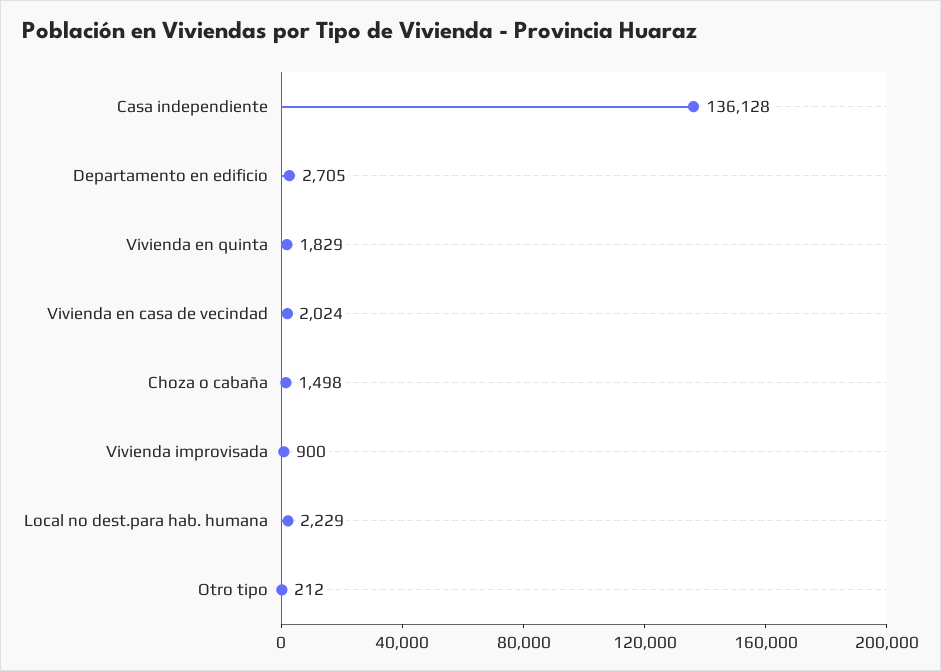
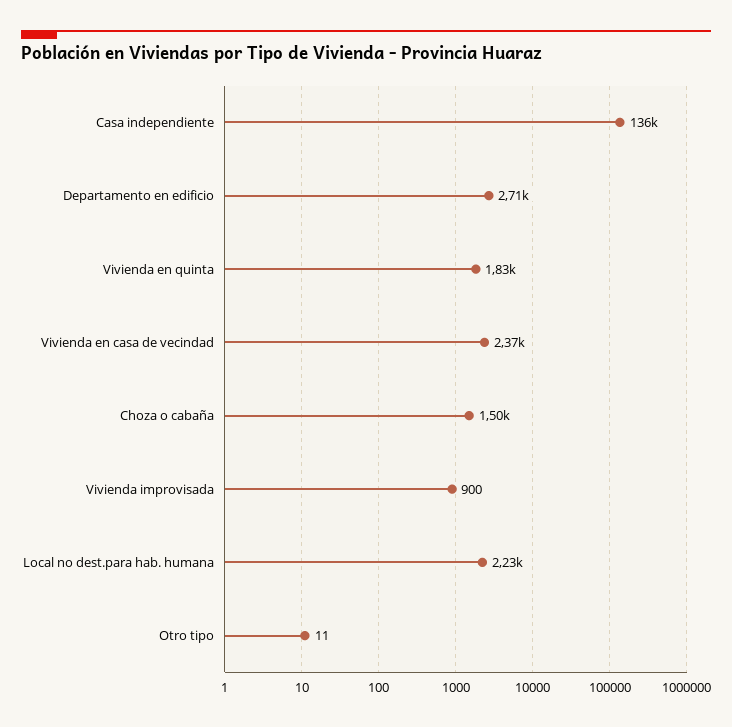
Vivienda en casa de vecindad: 2024 -> 2370
Otro tipo: 212 -> 11

